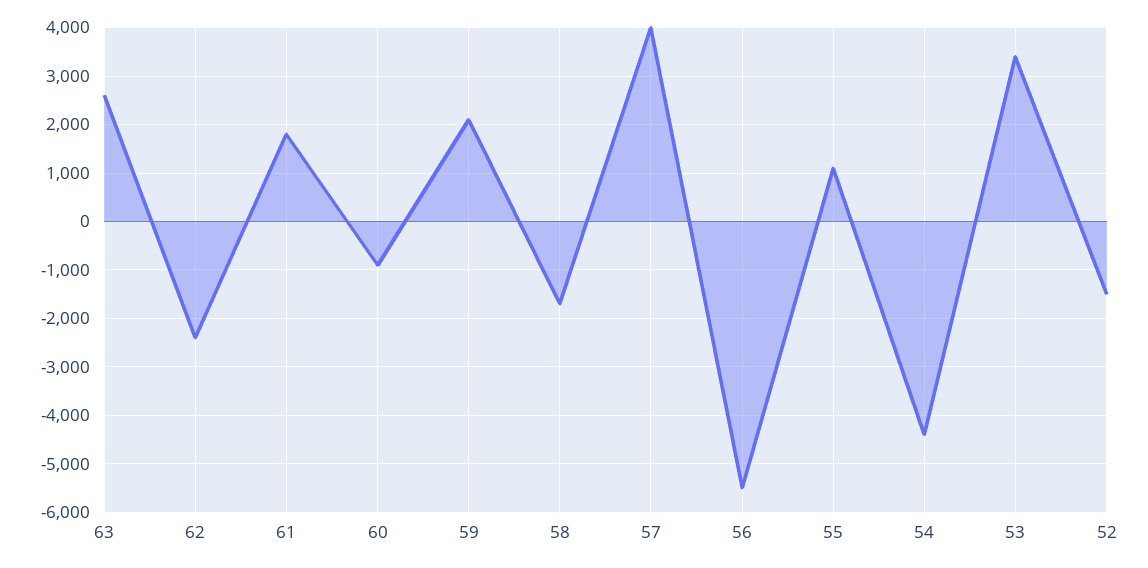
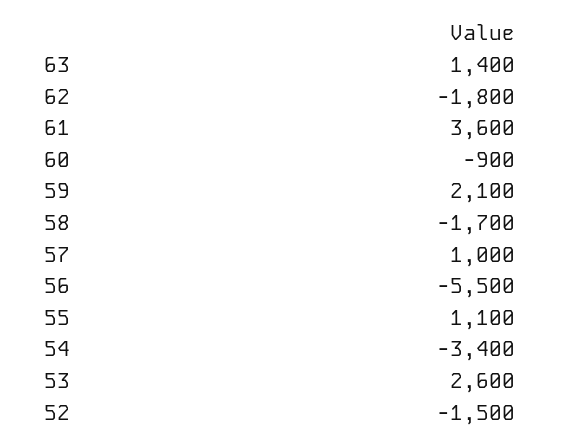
63: 2600 -> 1400
62: -2400 -> -1800
61: 1800 -> 3600
57: 4000 -> 1000
54: -4400 -> -3400
53: 3400 -> 2600

